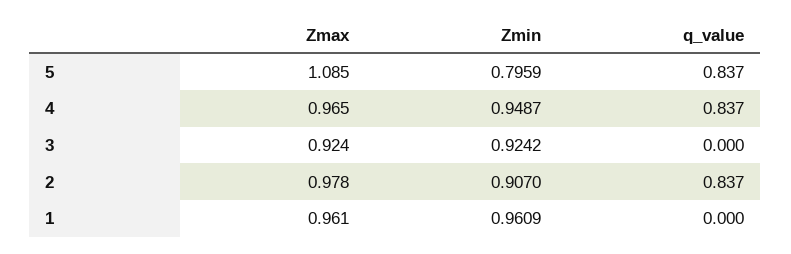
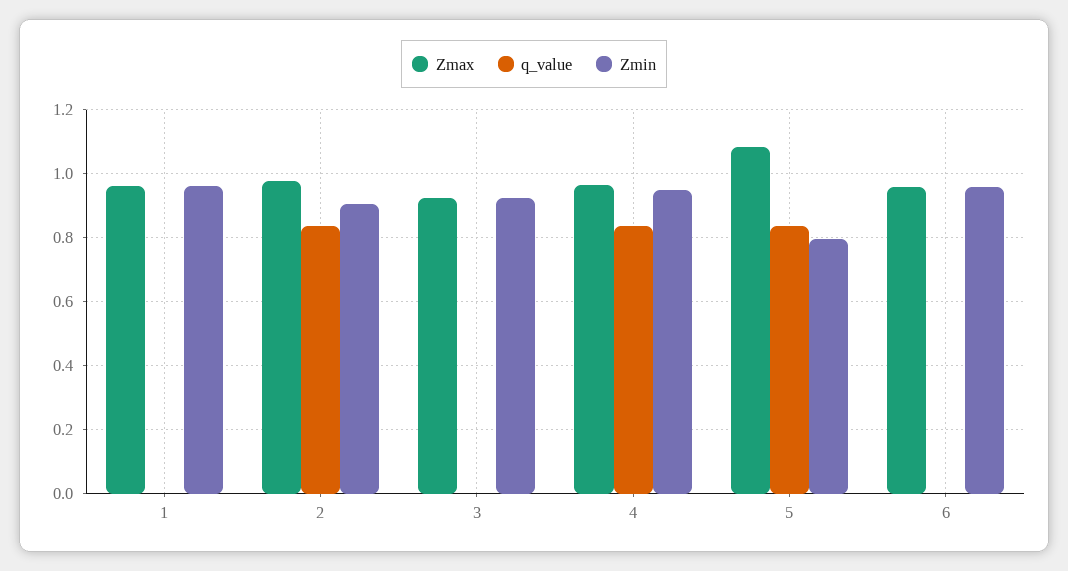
Zmax, 6: none -> 0.96
q_value, 6: none -> 0
Zmin, 6: none -> 0.96

